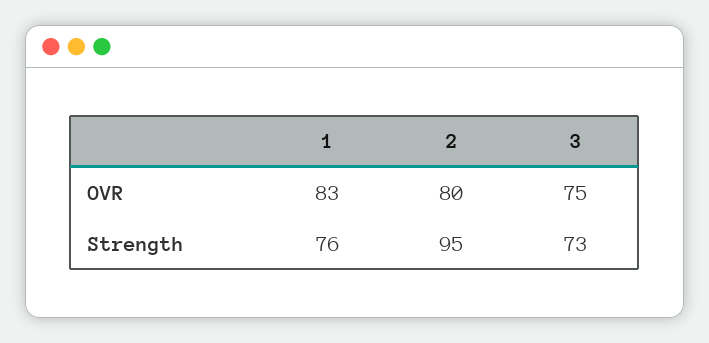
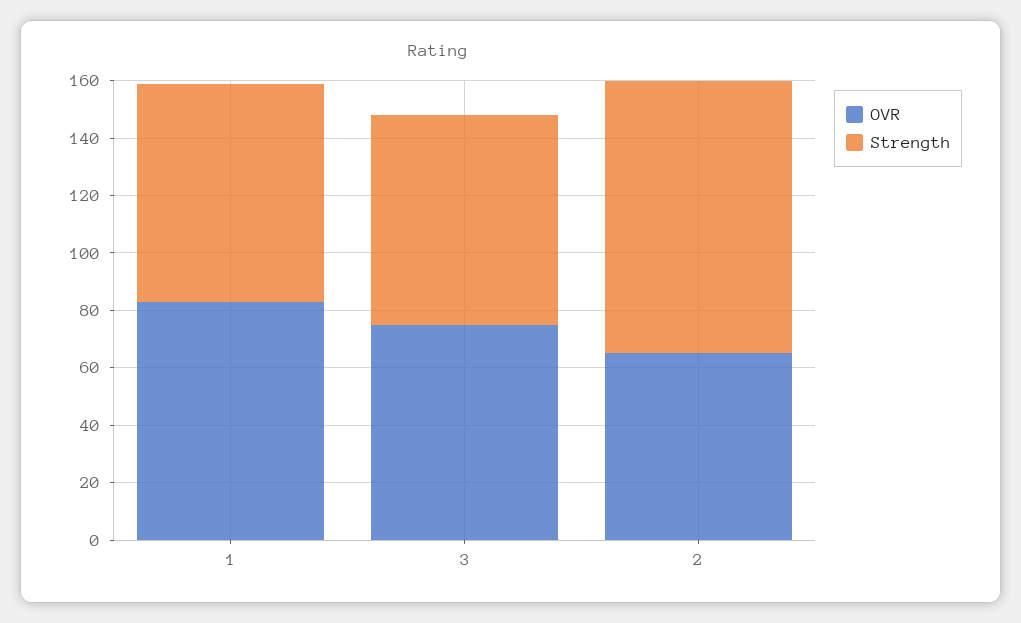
OVR, 2: 80 -> 65

